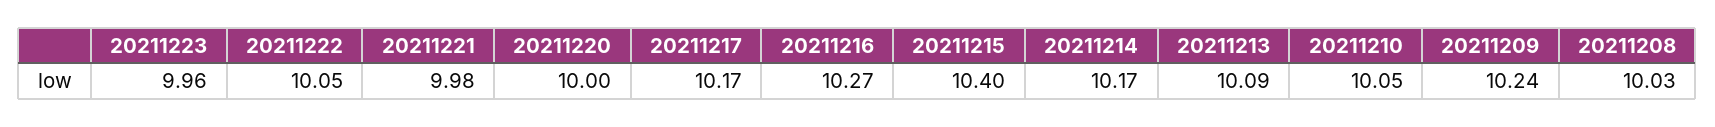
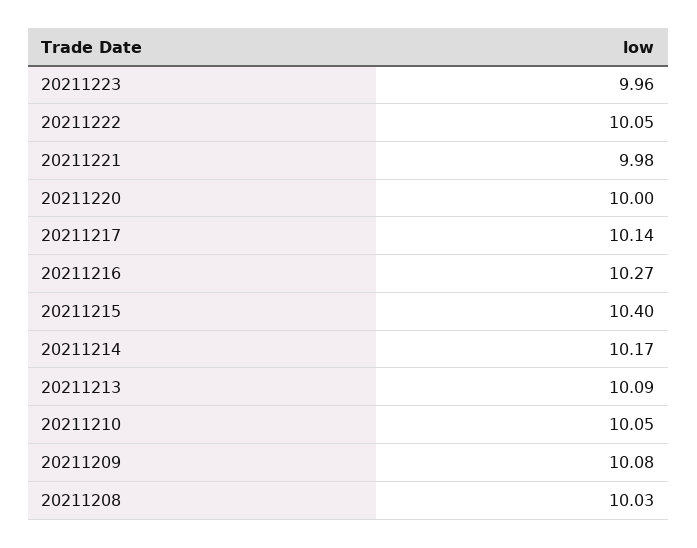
20211217: 10.17 -> 10.14
20211209: 10.24 -> 10.08

